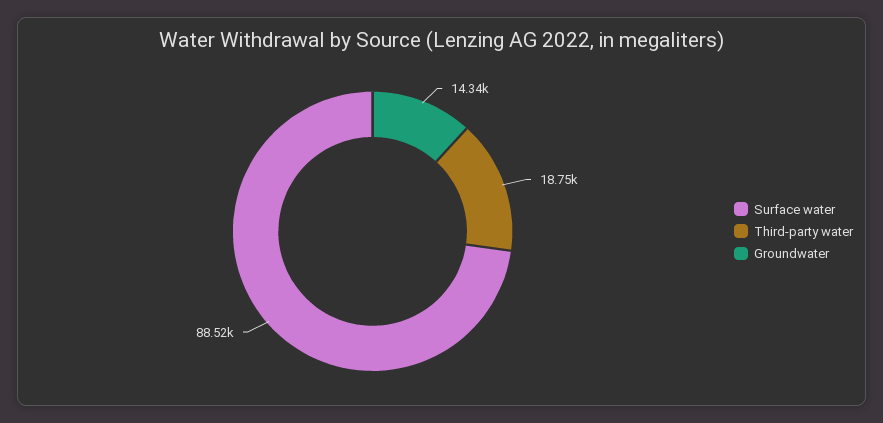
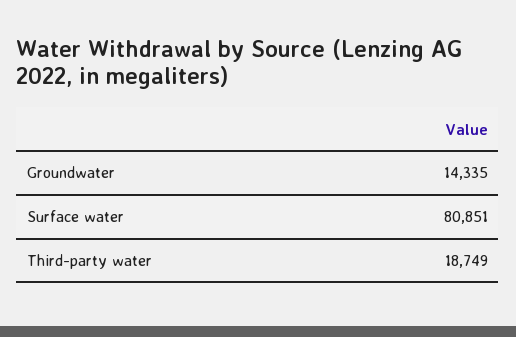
Surface water: 88520 -> 80851

